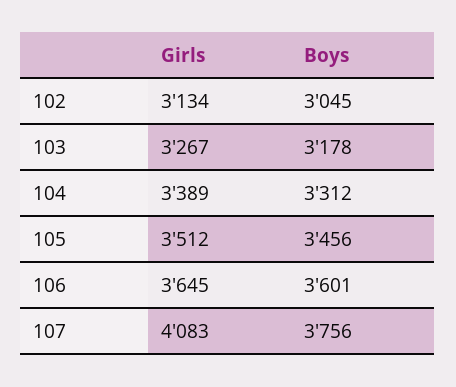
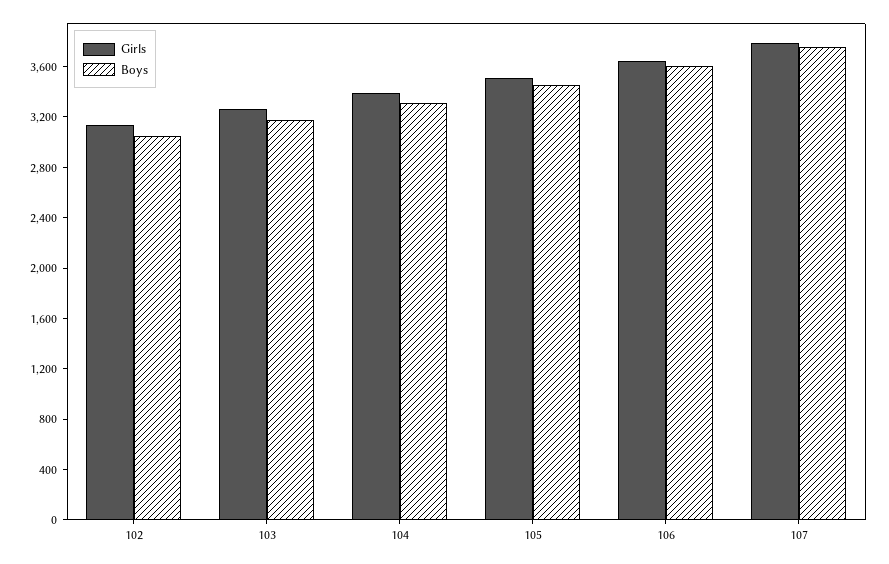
Girls, 107: 4083 -> 3800

